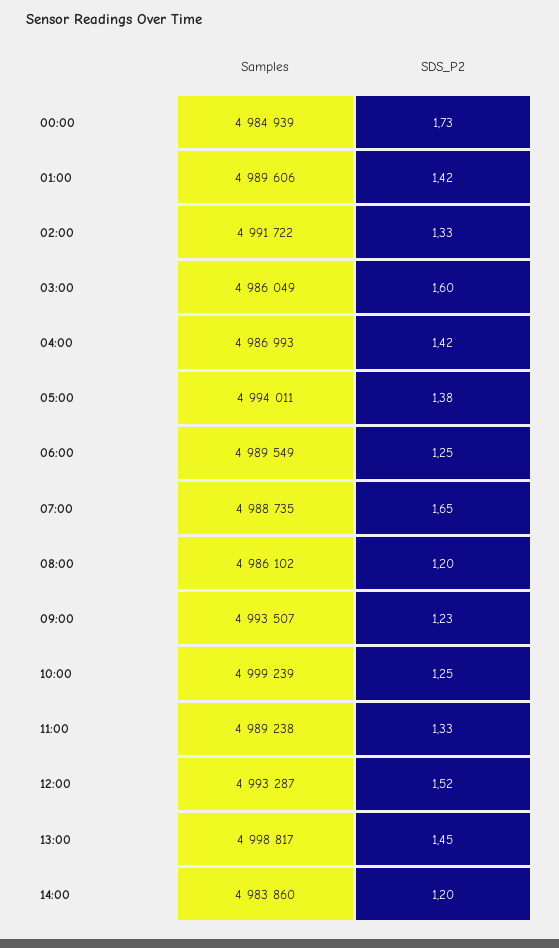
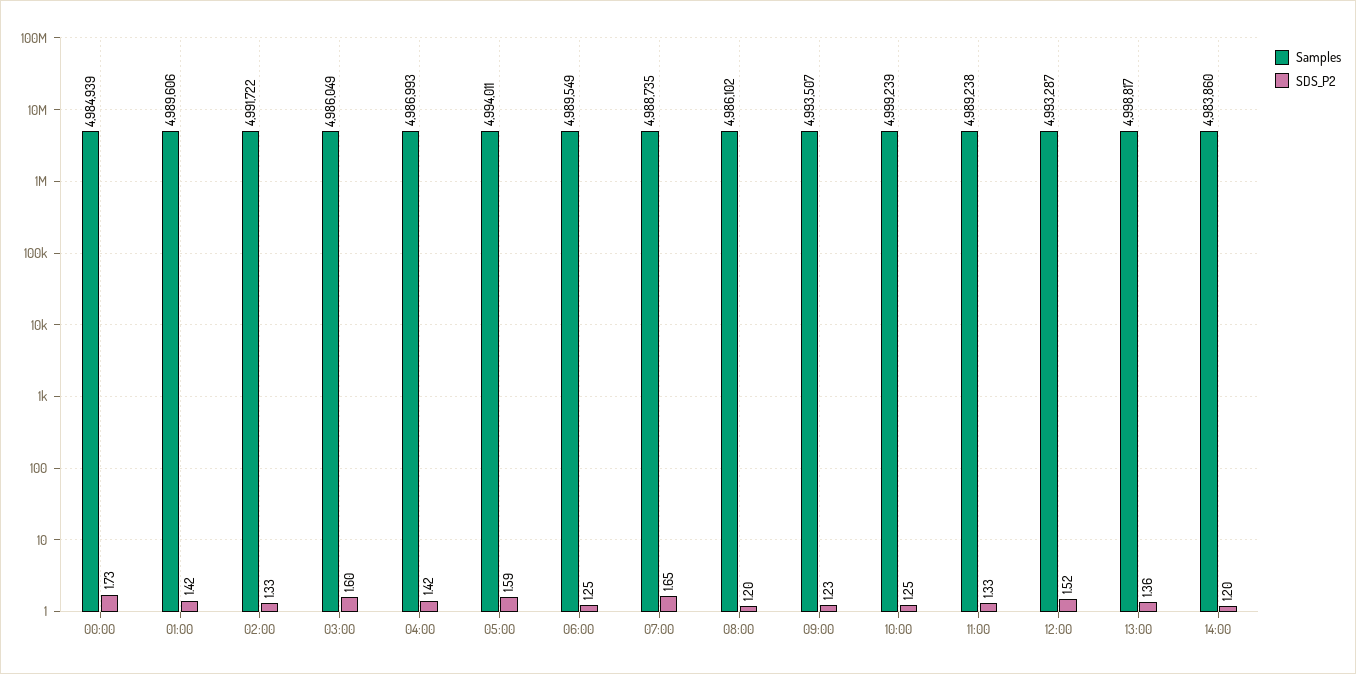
SDS_P2, 05:00: 1.38 -> 1.59
SDS_P2, 13:00: 1.45 -> 1.36

